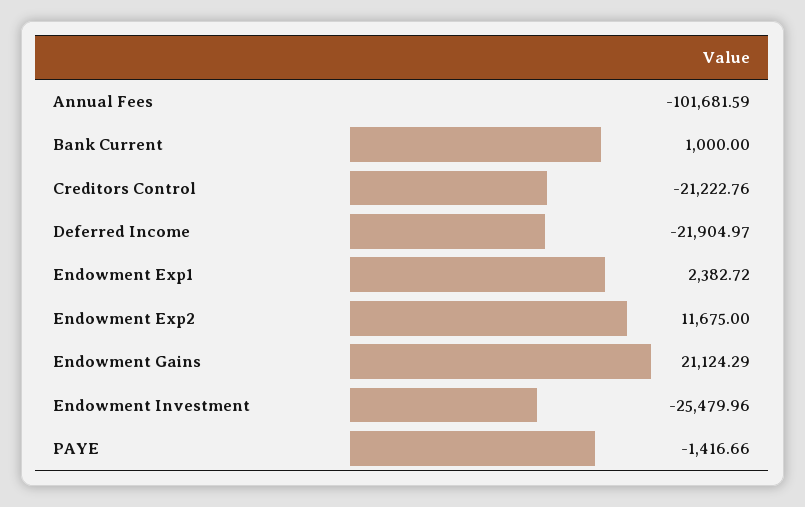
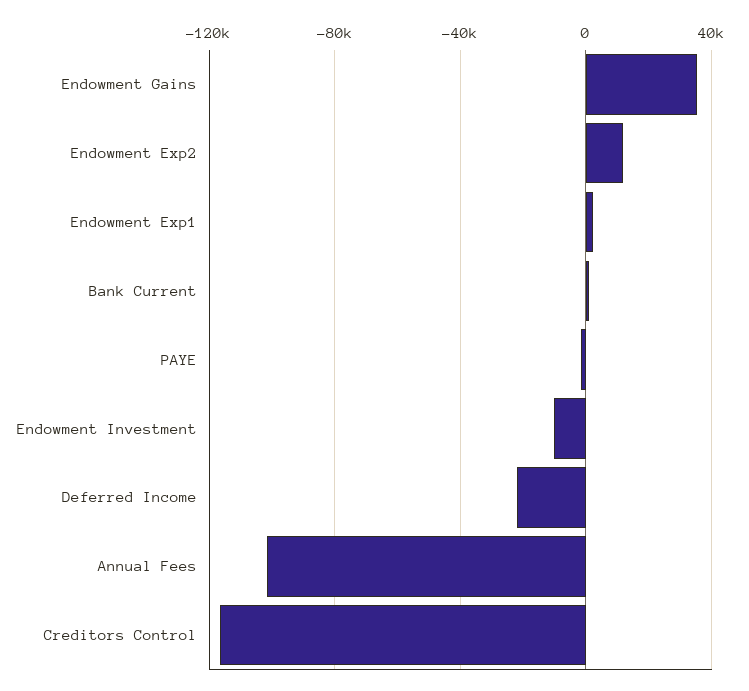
Creditors Control: -21222.76 -> -115000
Endowment Gains: 21124.29 -> 35000
Endowment Investment: -25479.96 -> -10000

